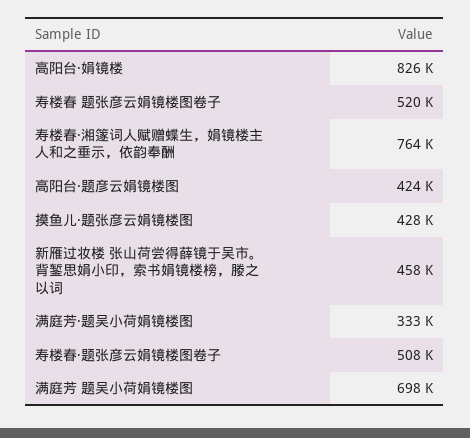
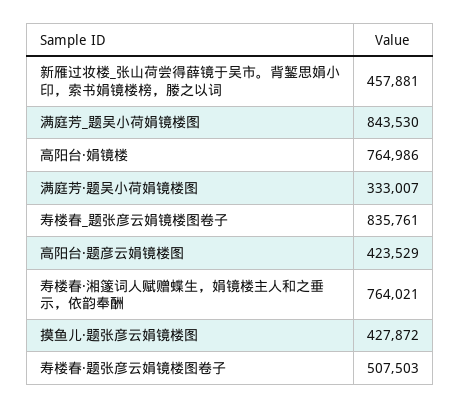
高阳台·娟镜楼: 826000 -> 764986
寿楼春 题张彦云娟镜楼图卷子: 520000 -> 835761
满庭芳 题吴小荷娟镜楼图: 698000 -> 843530

